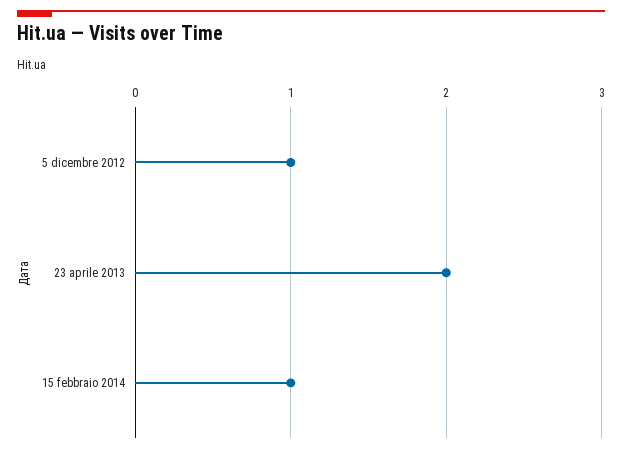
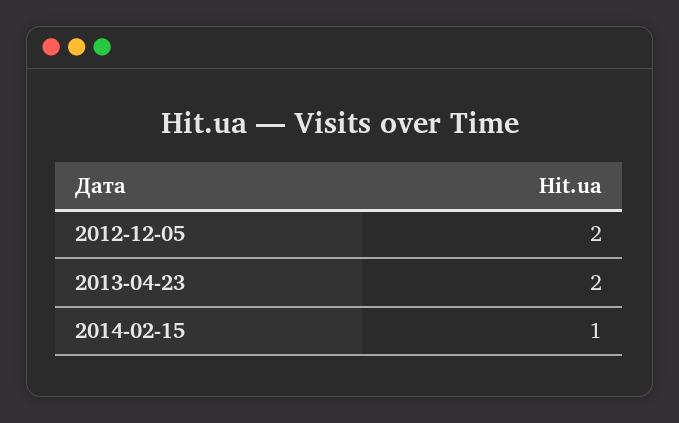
5 dicembre 2012: 1 -> 2

